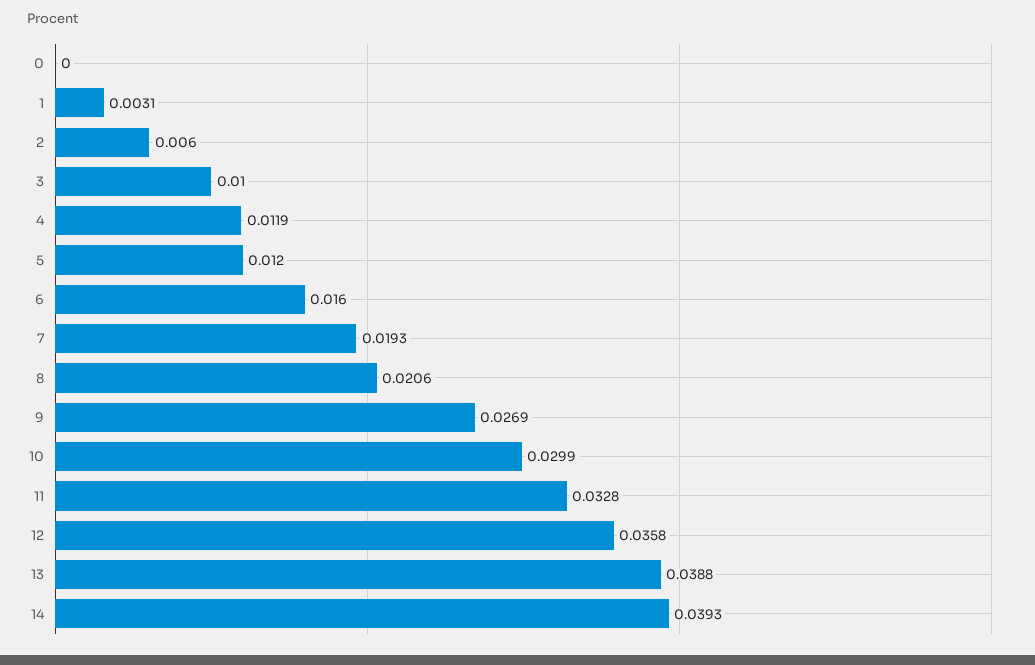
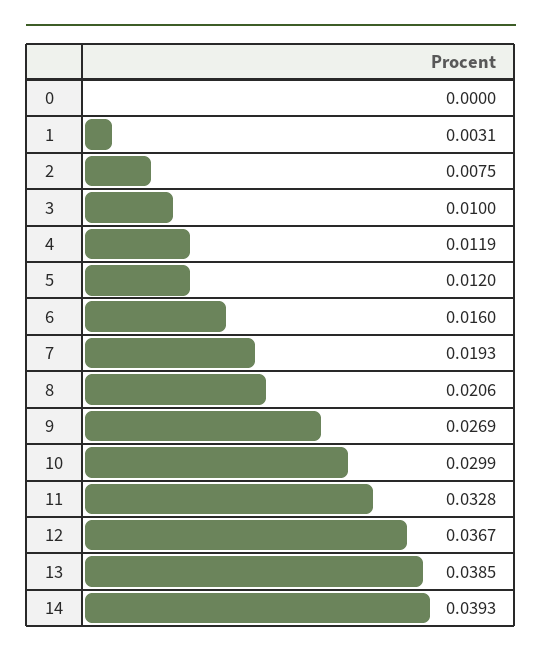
2: 0.006 -> 0.0075
12: 0.0358 -> 0.0367
13: 0.0388 -> 0.0385

